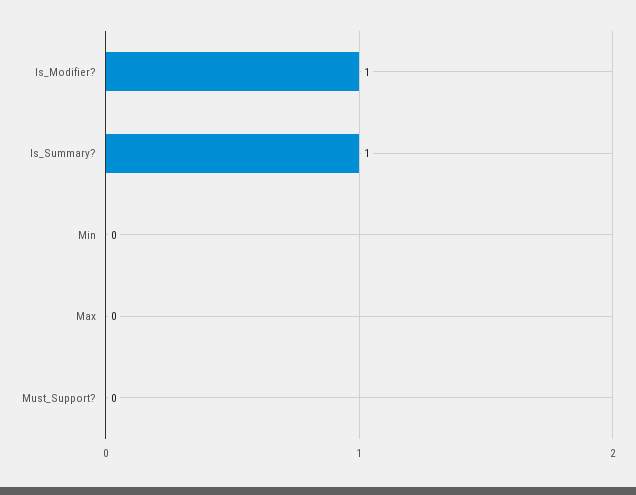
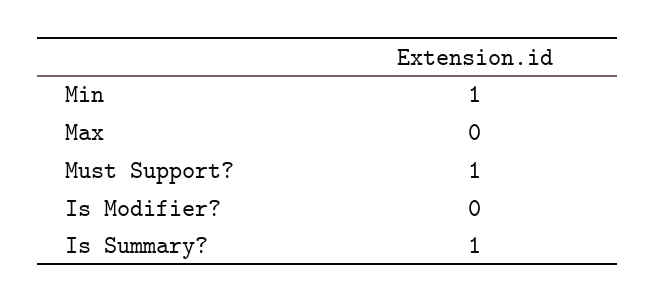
Is_Modifier?: 1 -> 0
Min: 0 -> 1
Must_Support?: 0 -> 1

